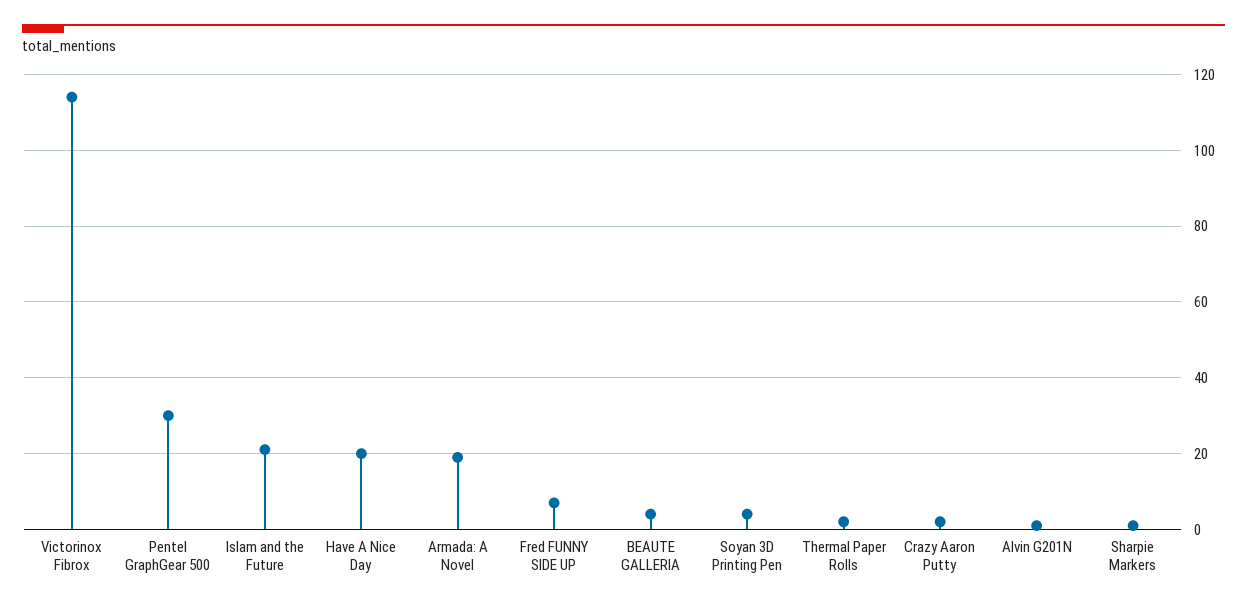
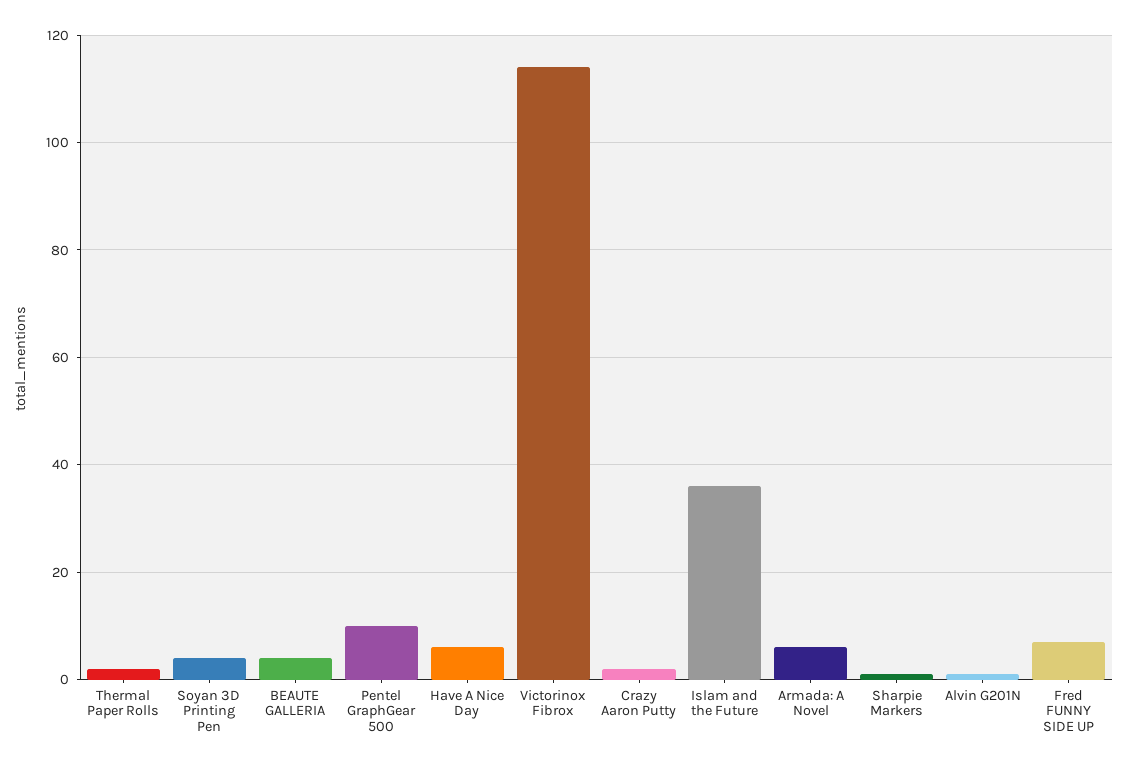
Pentel GraphGear 500: 30 -> 10
Islam and the Future: 20 -> 35
Have A Nice Day: 20 -> 5
Armada: A Novel: 20 -> 5

